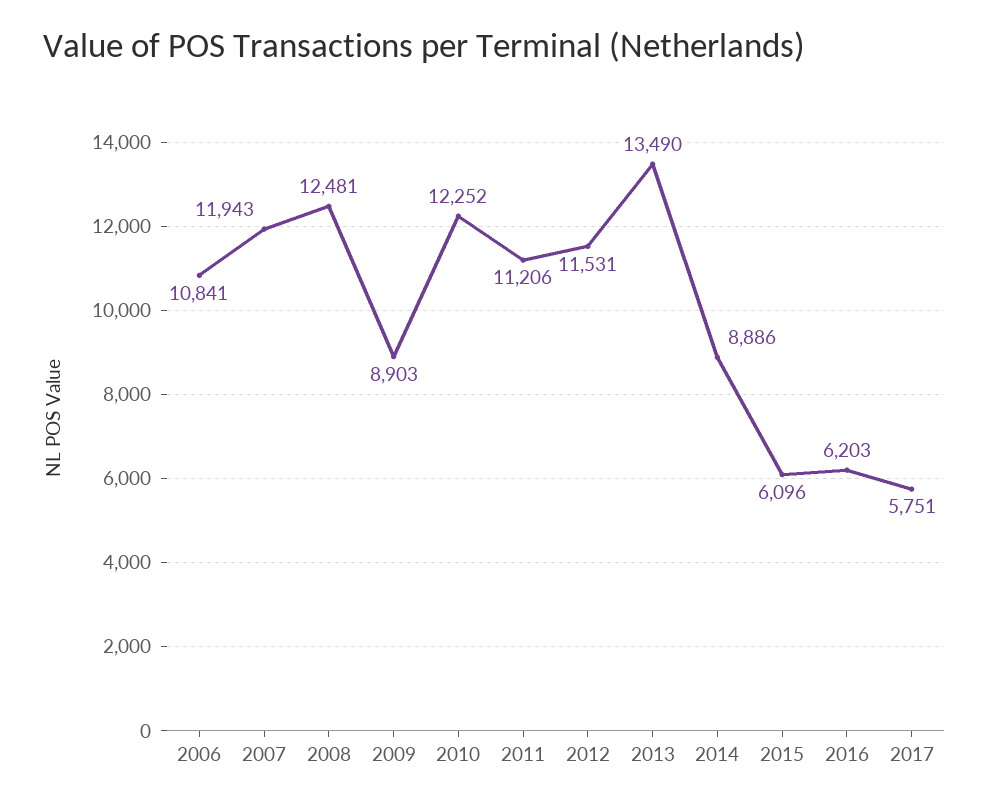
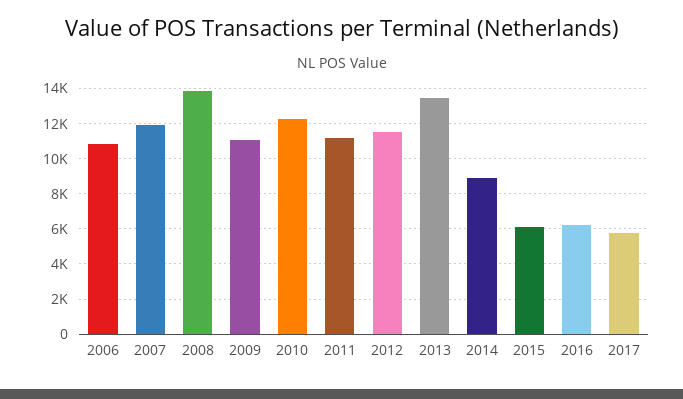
2008: 12481 -> 14000
2009: 8903 -> 11000

